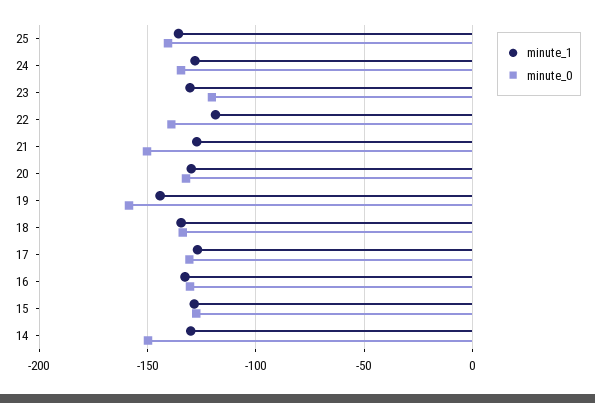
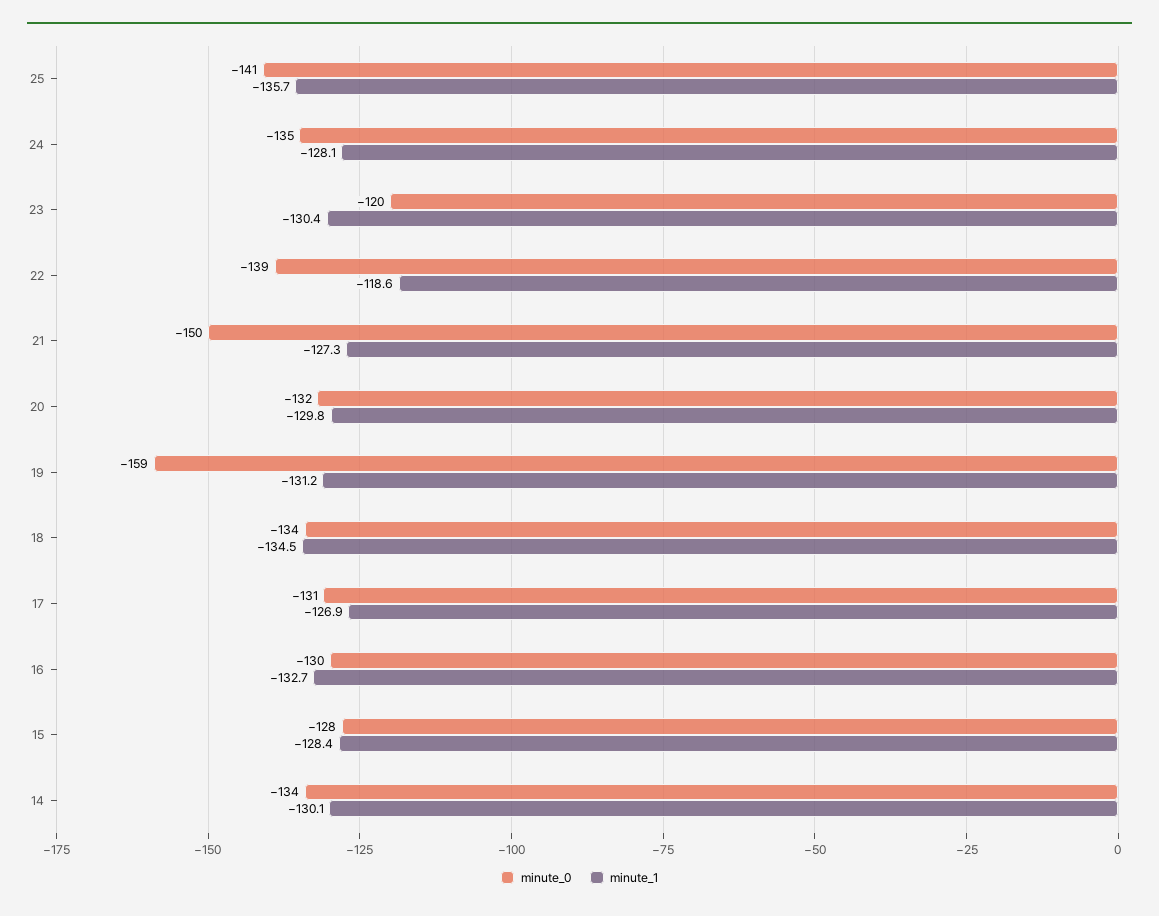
minute_1, 19: -145 -> -131.2
minute_0, 14: -150 -> -134

